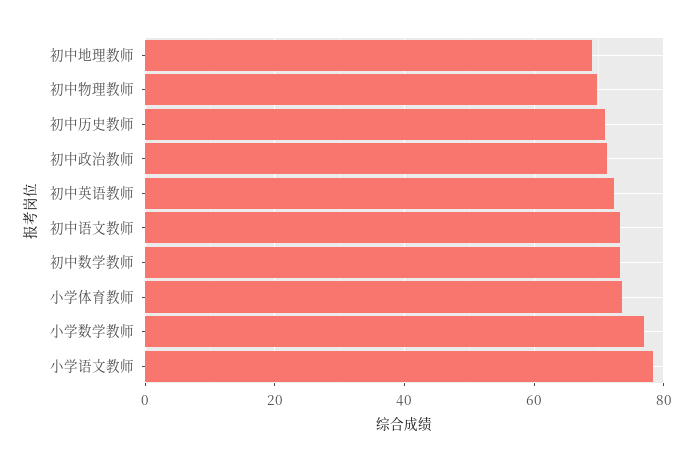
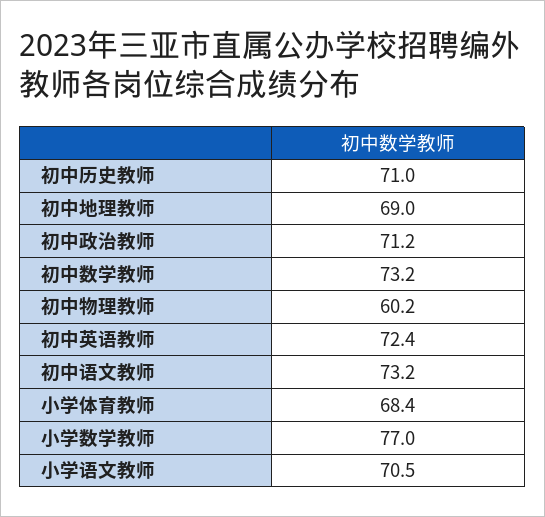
初中物理教师: 70 -> 60.2
小学体育教师: 74 -> 68.4
小学语文教师: 78 -> 70.5

